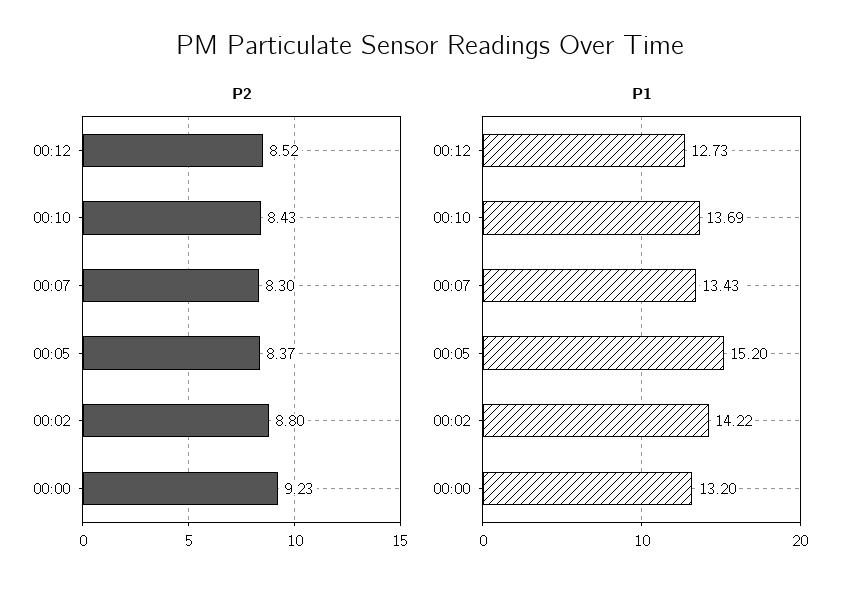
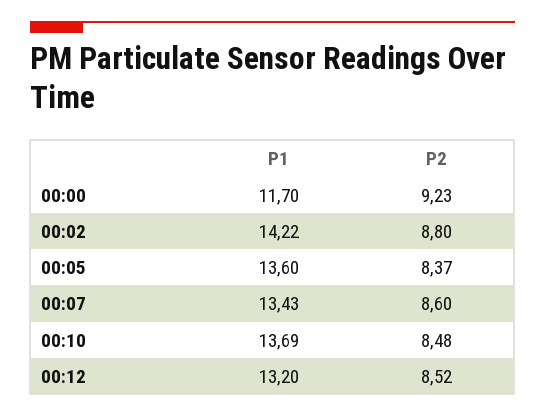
P2, 00:10: 8.43 -> 8.48
P2, 00:07: 8.3 -> 8.6
P1, 00:12: 12.73 -> 13.2
P1, 00:05: 15.2 -> 13.6
P1, 00:00: 13.2 -> 11.7

